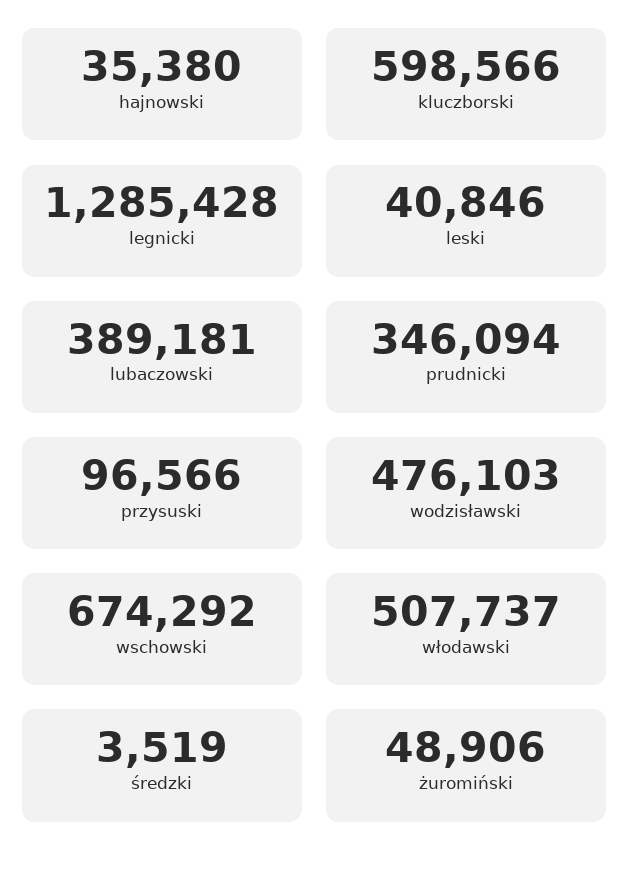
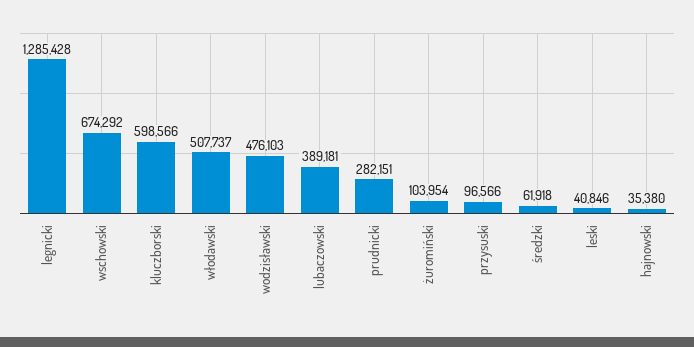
prudnicki: 346094 -> 282151
średzki: 3519 -> 61918
żuromiński: 48906 -> 103954

